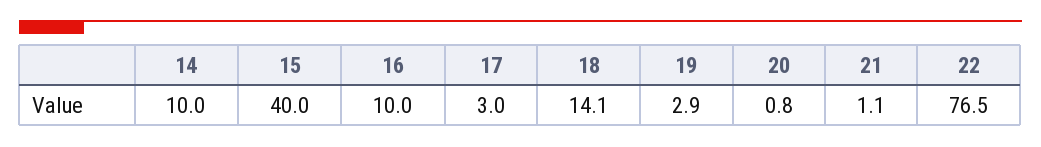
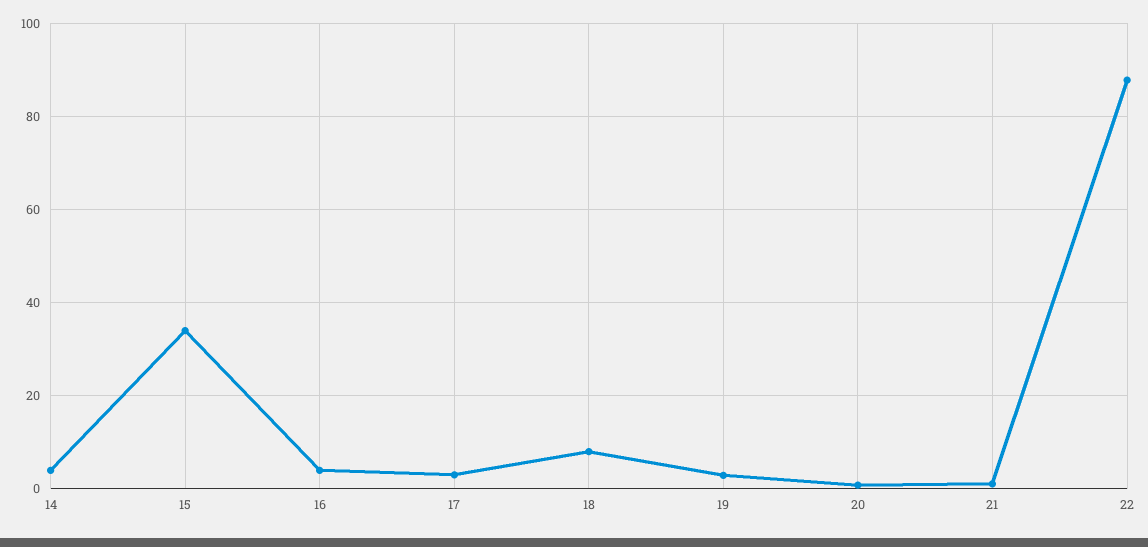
14: 10 -> 4
15: 40 -> 34
16: 10 -> 4
18: 14.1 -> 8
22: 76.5 -> 88

